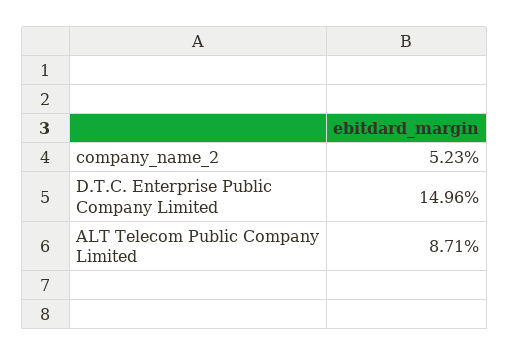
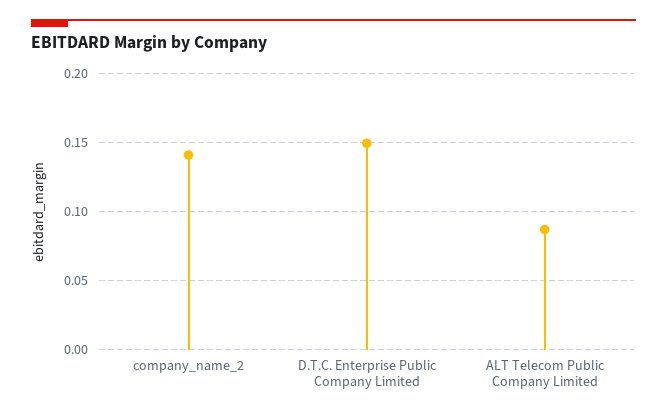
company_name_2: 0.0523 -> 0.14

